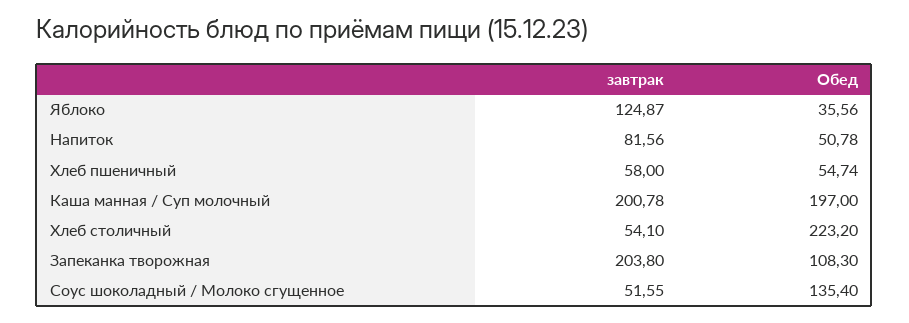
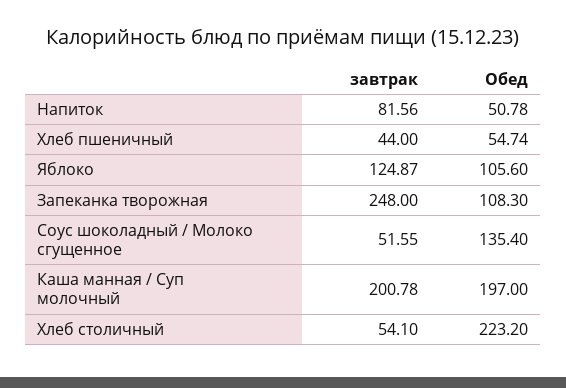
Обед, Яблоко: 35.56 -> 105.6
завтрак, Хлеб пшеничный: 58 -> 44
завтрак, Запеканка творожная: 203.8 -> 248

